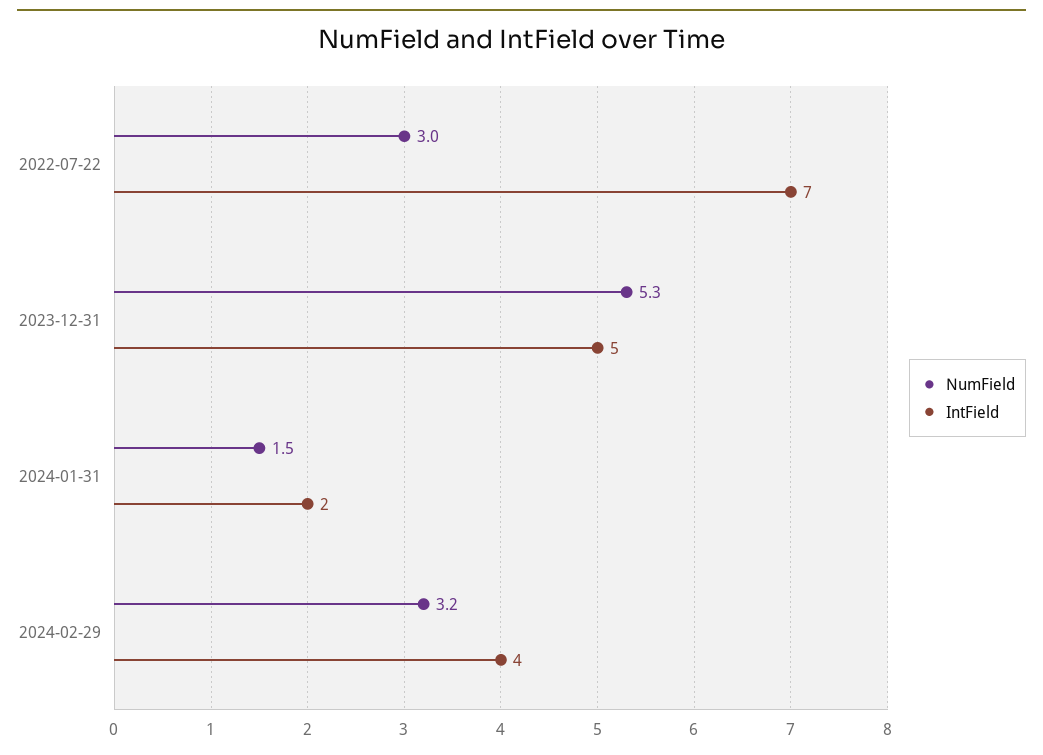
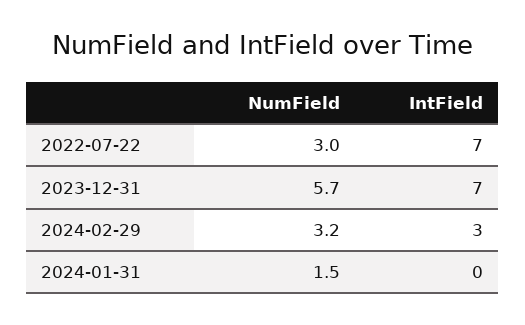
NumField, 2023-12-31: 5.3 -> 5.7
IntField, 2023-12-31: 5 -> 7
IntField, 2024-01-31: 2 -> 0
IntField, 2024-02-29: 4 -> 3

